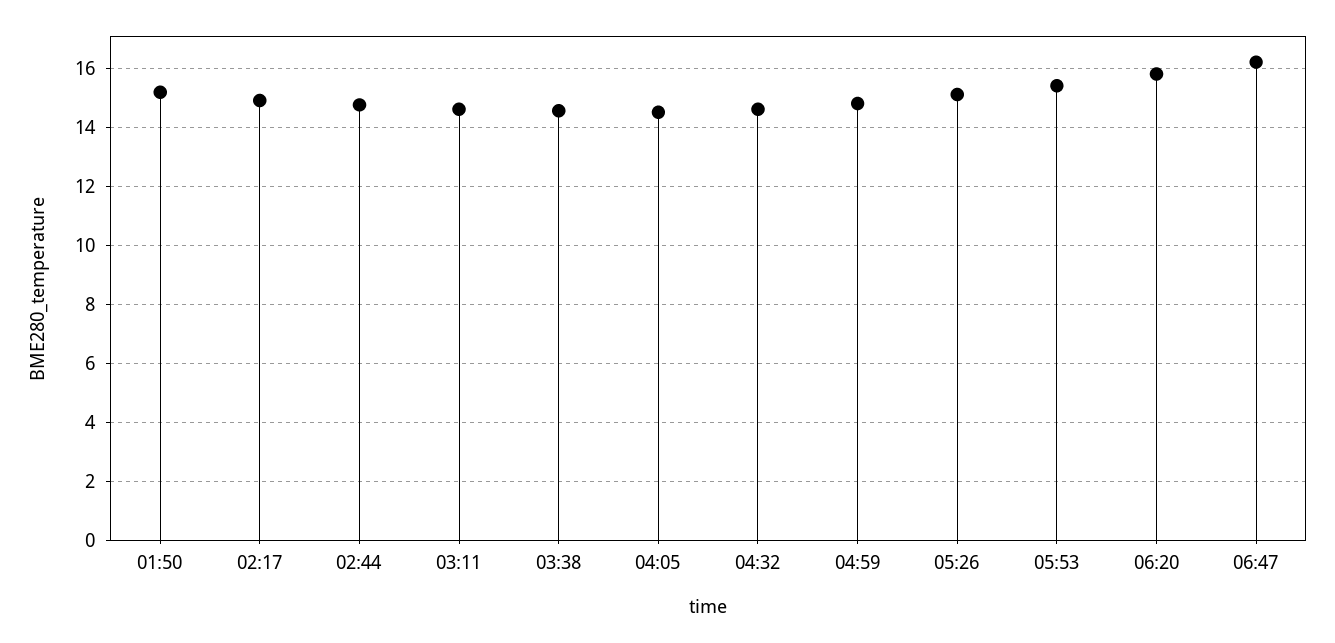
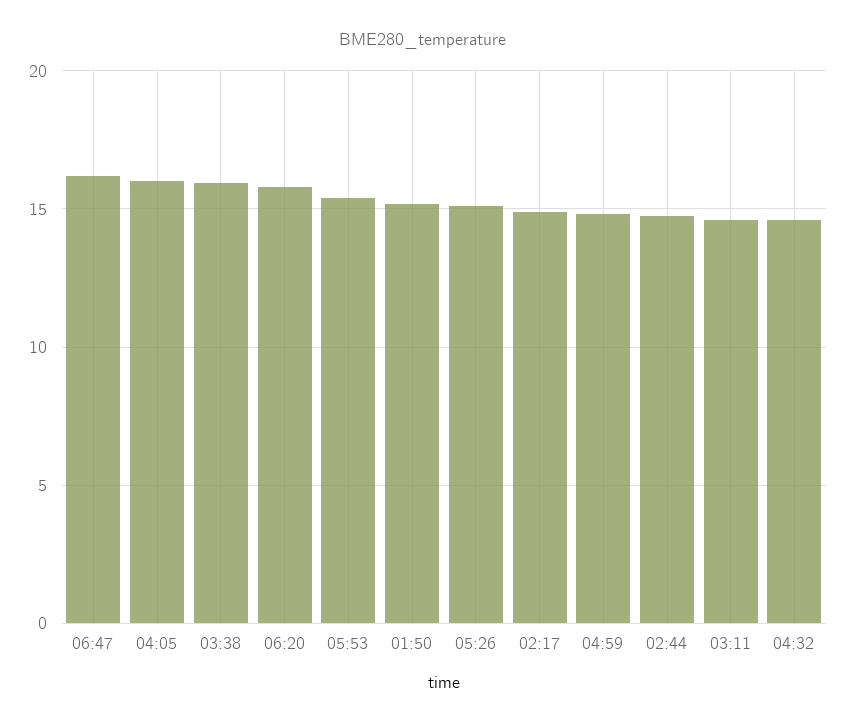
03:38: 14.5 -> 16
04:05: 14.5 -> 16

